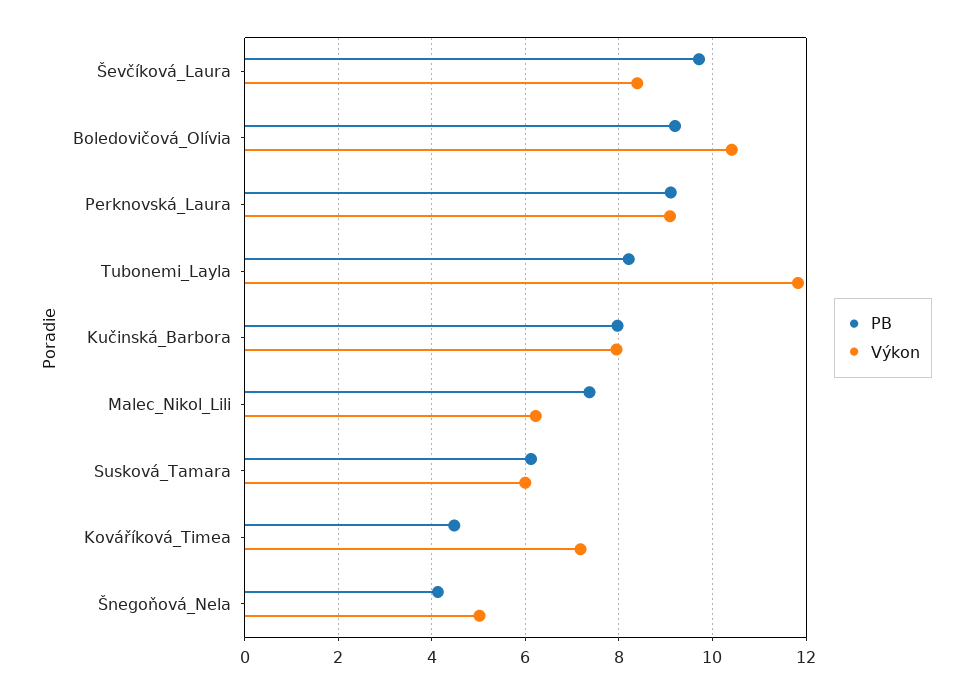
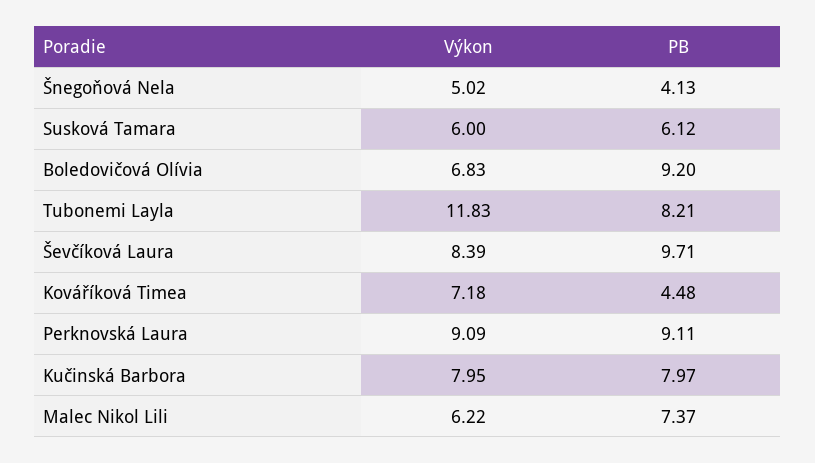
Výkon, Boledovičová_Olívia: 10.4 -> 6.83

